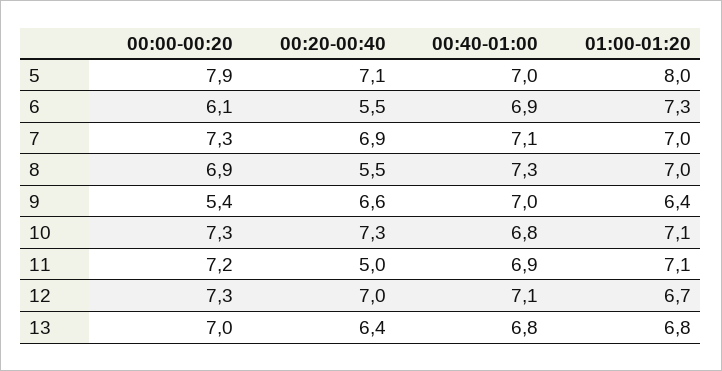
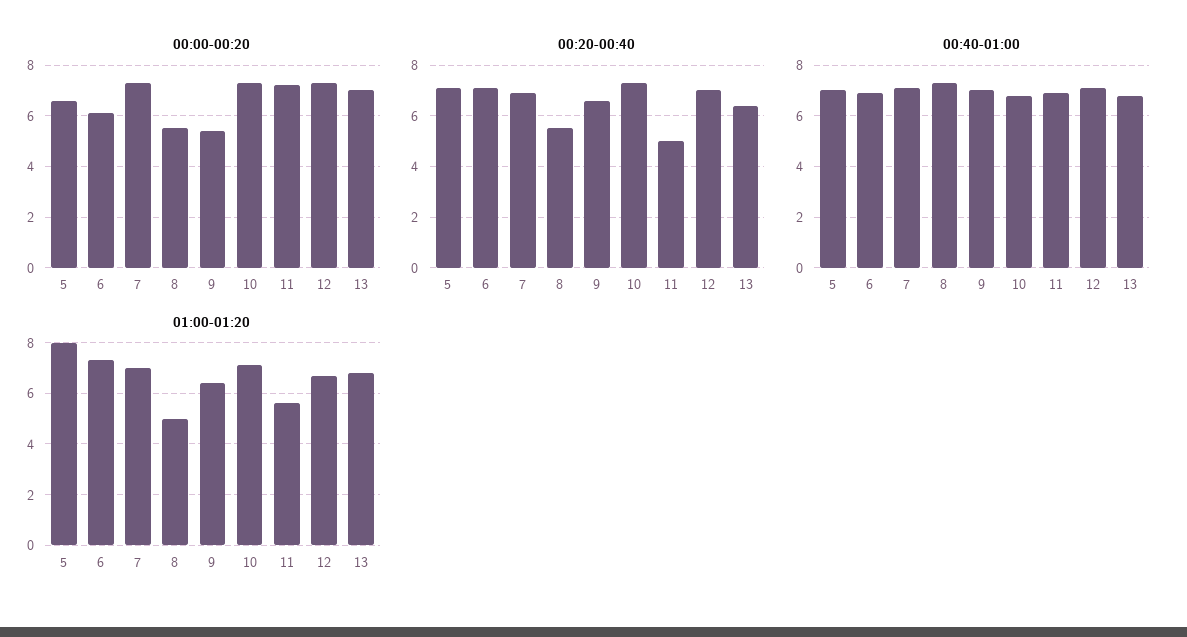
00:00-00:20, 5: 7.9 -> 6.5
00:20-00:40, 6: 5.5 -> 7
00:00-00:20, 8: 6.9 -> 5.5
01:00-01:20, 8: 7 -> 5
01:00-01:20, 11: 7.1 -> 5.5

